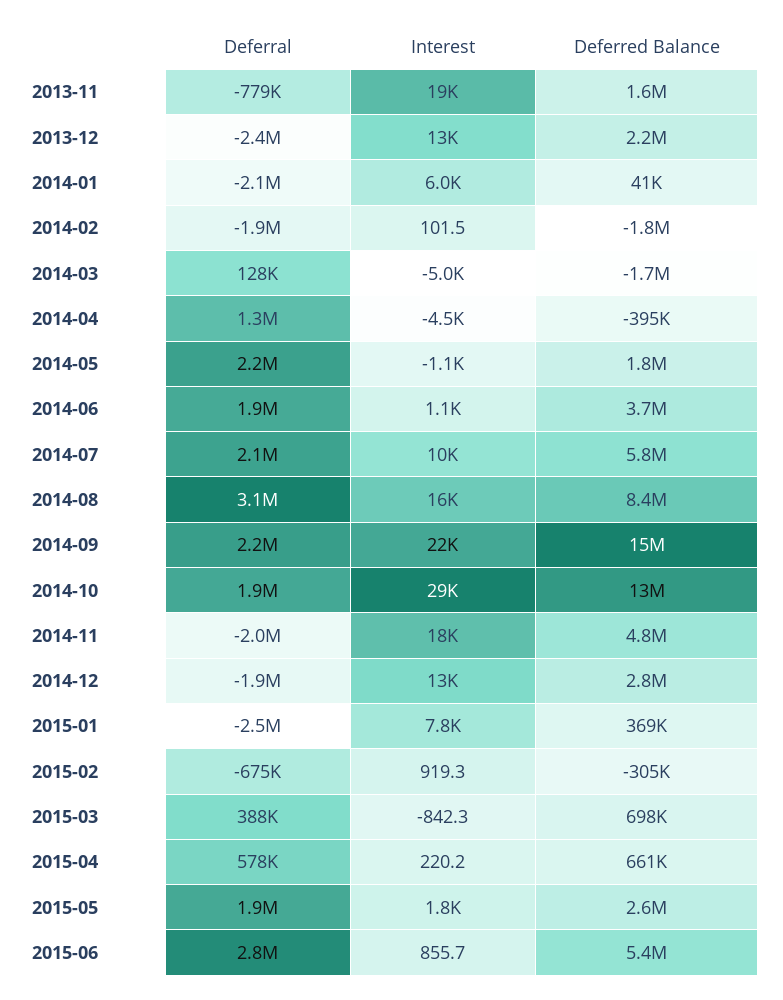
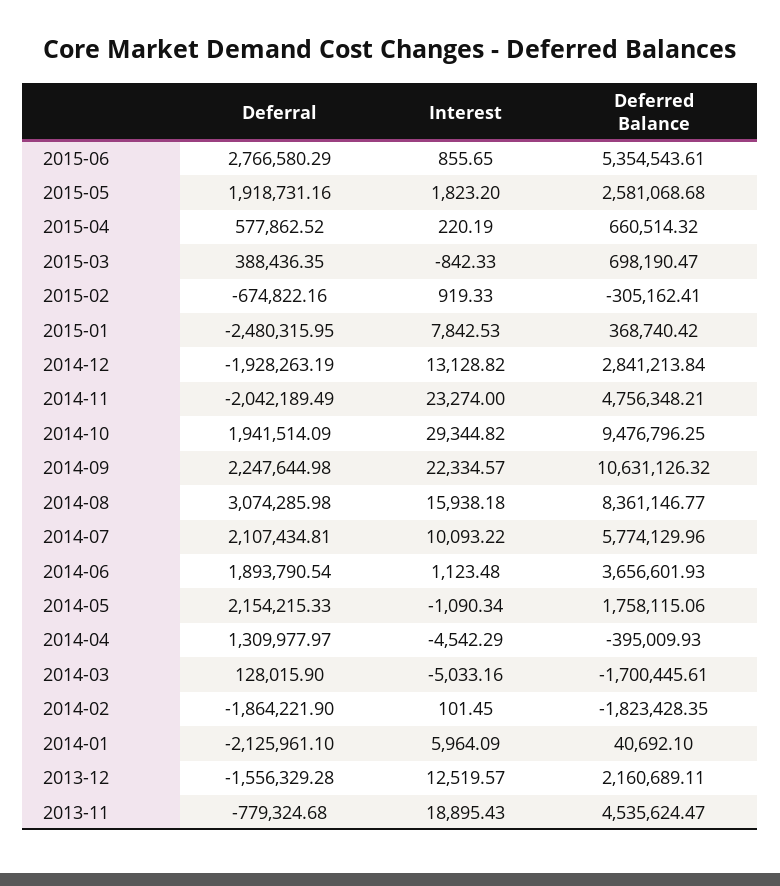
Deferred Balance, 2013-11: 1600000 -> 4535624.47
Deferral, 2013-12: -2400000 -> -1556329.28
Deferred Balance, 2014-09: 15000000 -> 10631126.32
Deferred Balance, 2014-10: 13000000 -> 9476796.25
Interest, 2014-11: 18000 -> 23274

